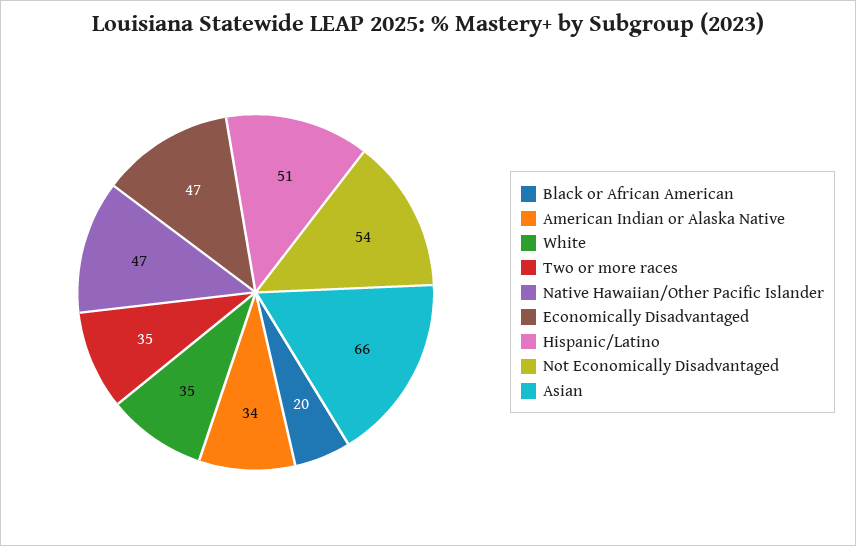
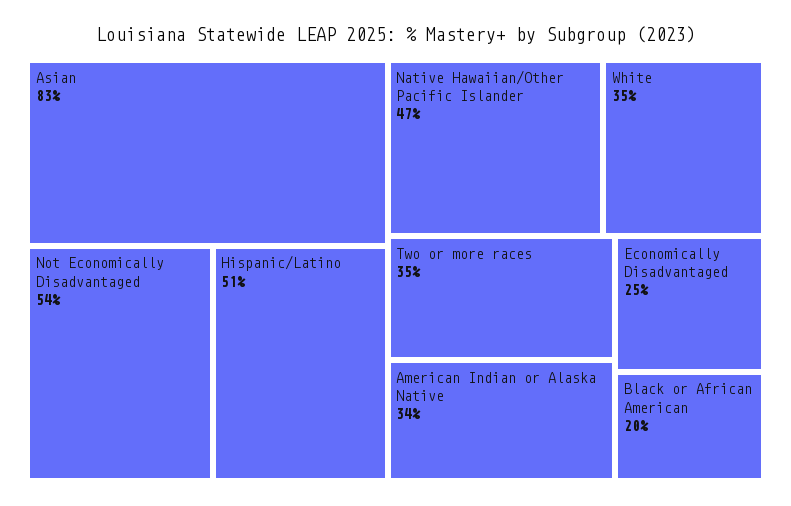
Economically Disadvantaged: 47 -> 25
Asian: 66 -> 83

